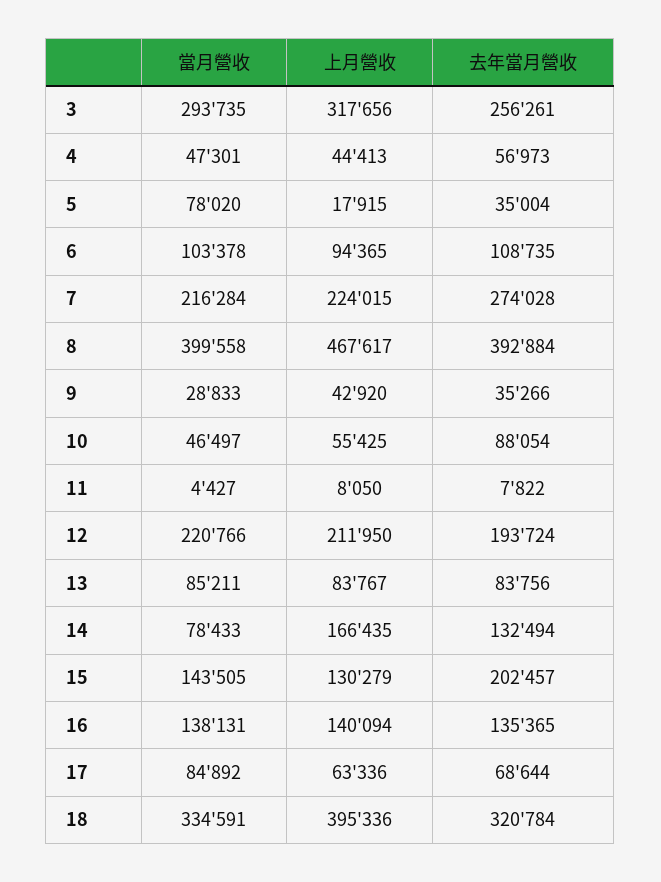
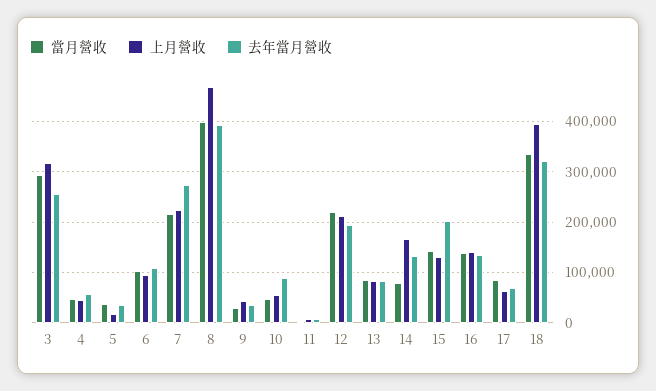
當月營收, 5: 78020 -> 40000

